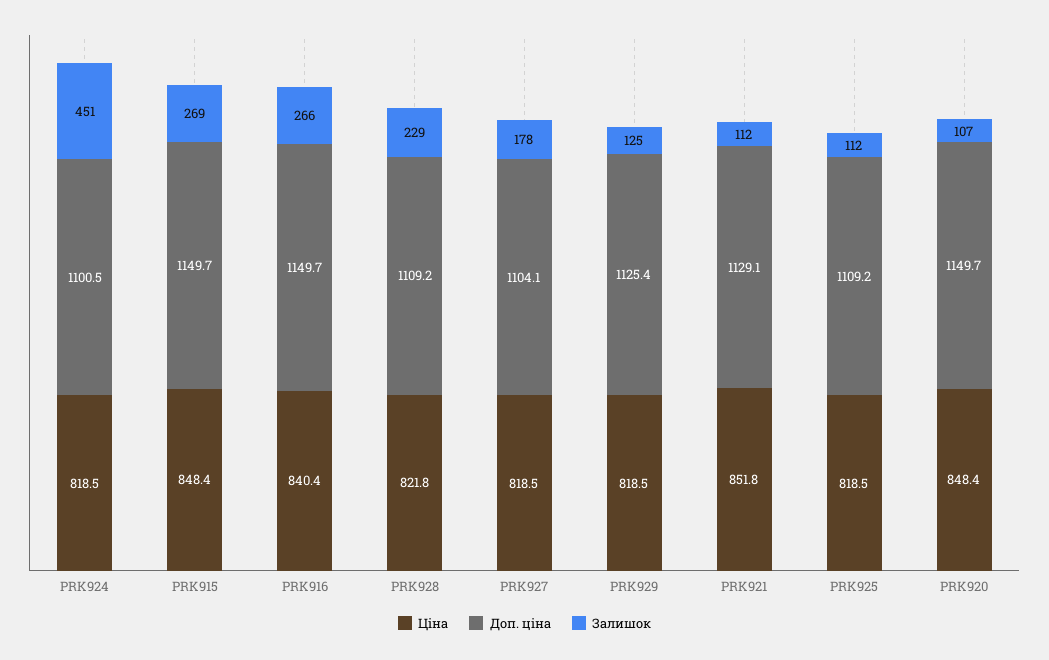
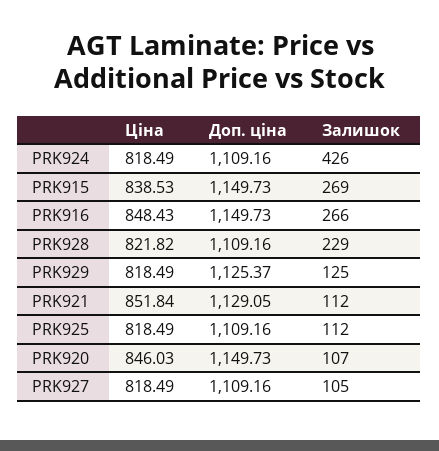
Доп. ціна, PRK924: 1100.5 -> 1109.16
Залишок, PRK924: 451 -> 426
Ціна, PRK915: 848.4 -> 838.53
Ціна, PRK916: 840.4 -> 848.43
Доп. ціна, PRK927: 1104.1 -> 1109.16
Залишок, PRK927: 178 -> 105
Ціна, PRK920: 848.4 -> 846.03

